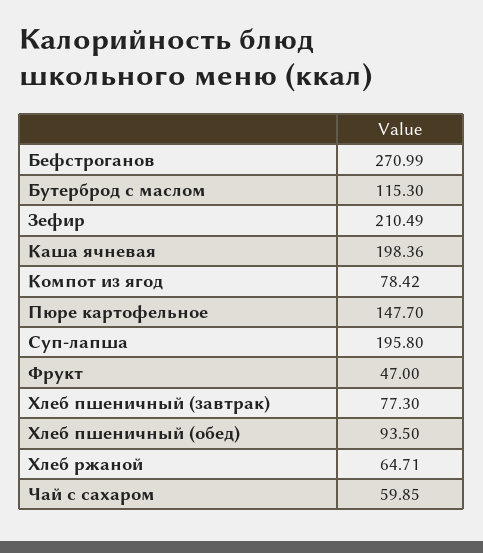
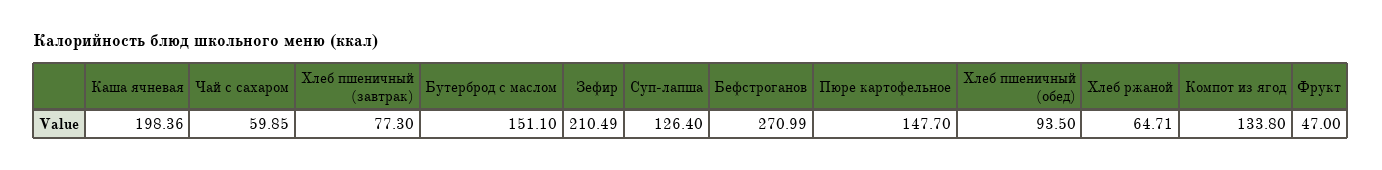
Бутерброд с маслом: 115.3 -> 151.1
Компот из ягод: 78.42 -> 133.8
Суп-лапша: 195.8 -> 126.4

